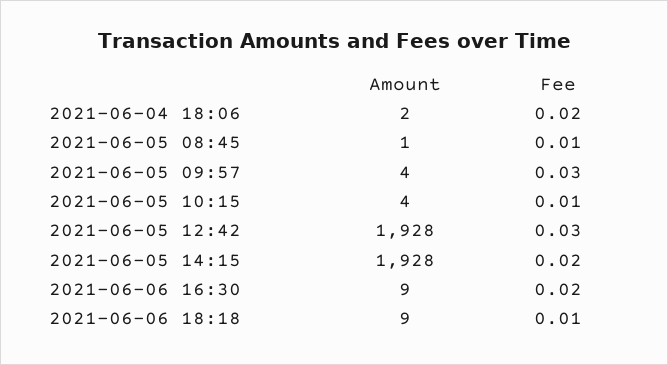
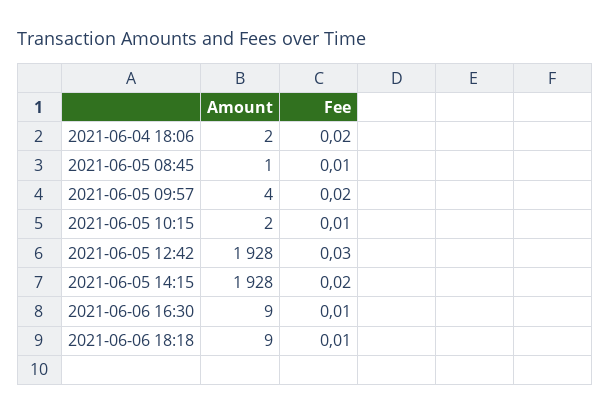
Fee, 2021-06-05 09:57: 0.03 -> 0.02
Amount, 2021-06-05 10:15: 4 -> 2
Fee, 2021-06-06 16:30: 0.02 -> 0.01

